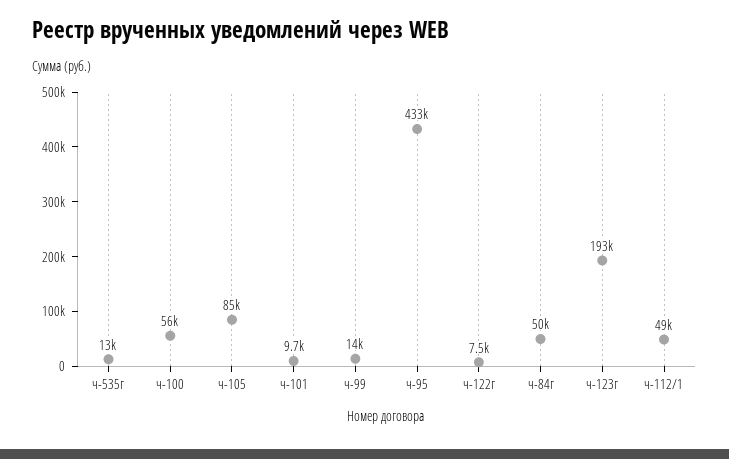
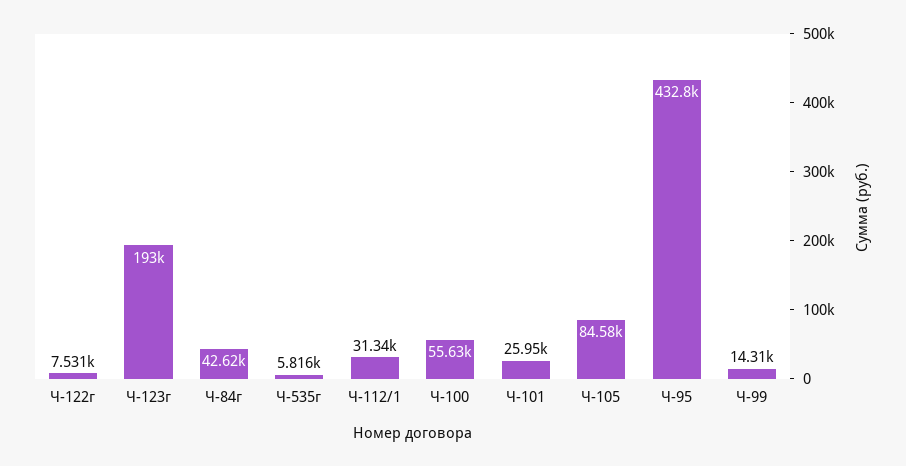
ч-535г: 13000 -> 5816
ч-101: 9700 -> 25950
ч-84г: 50000 -> 42620
ч-112/1: 49000 -> 31340

